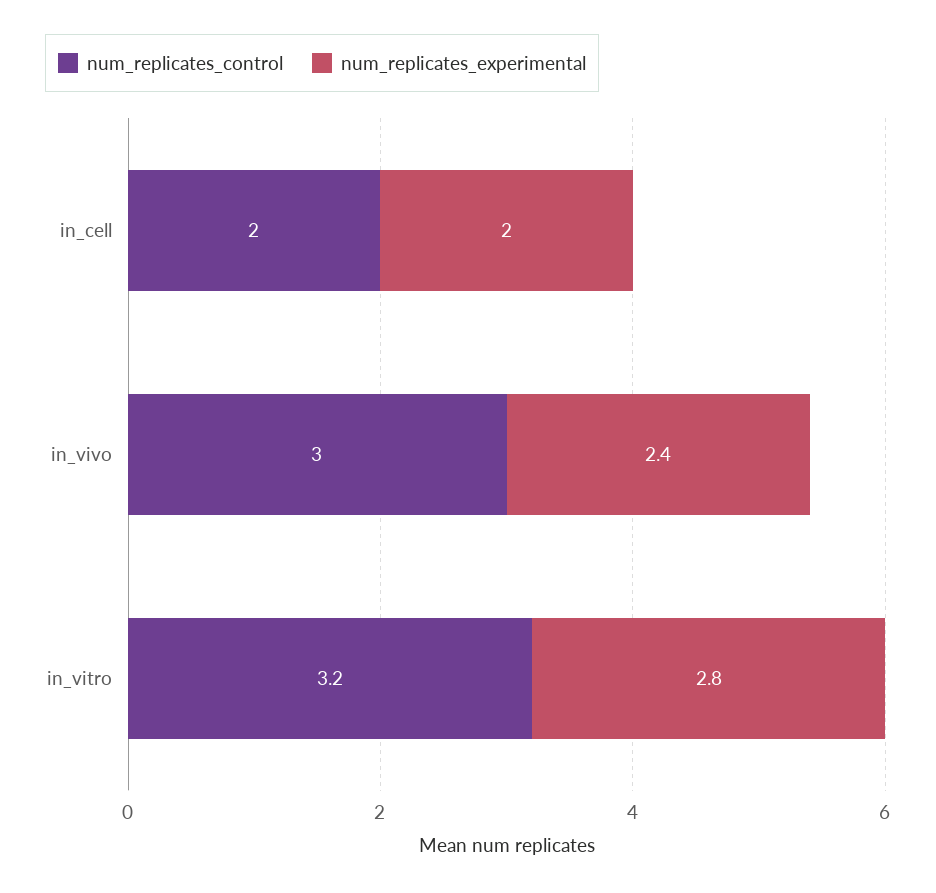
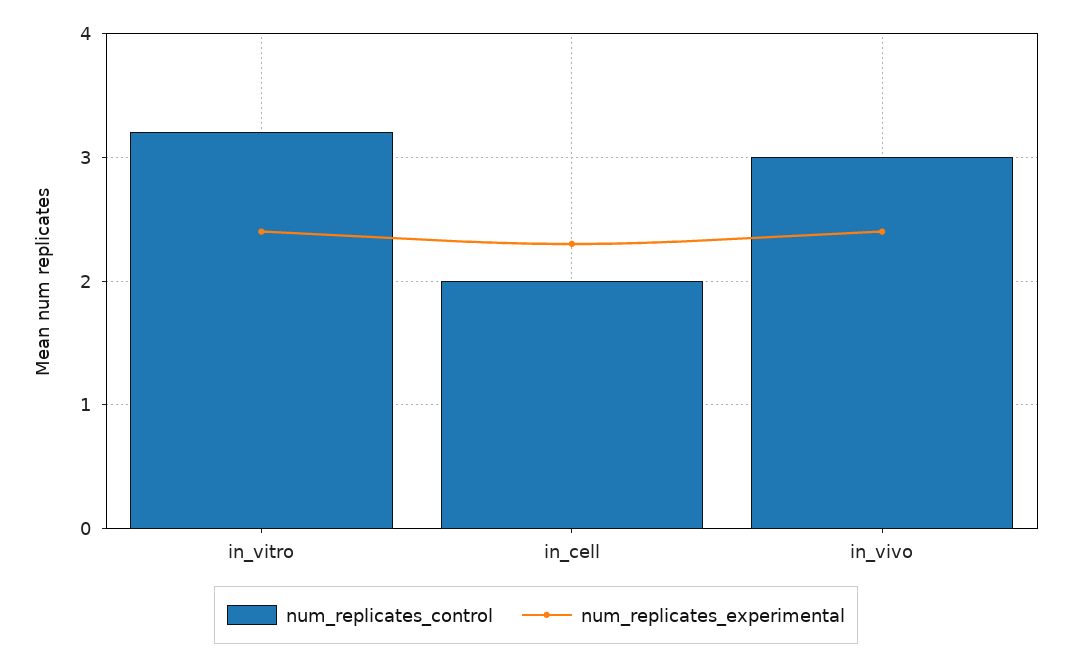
num_replicates_experimental, in_cell: 2 -> 2.3
num_replicates_experimental, in_vitro: 2.8 -> 2.4

